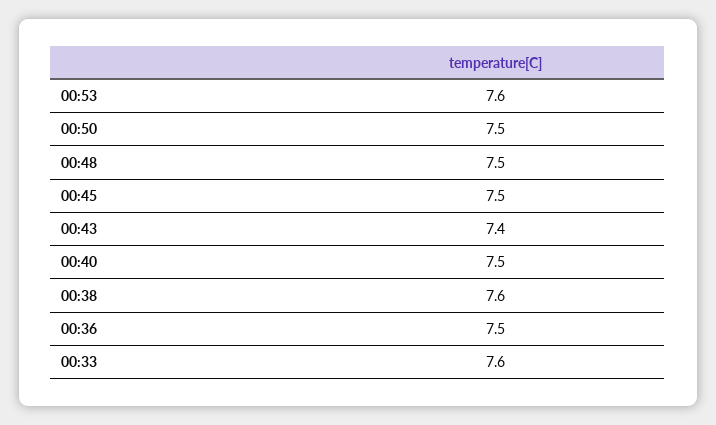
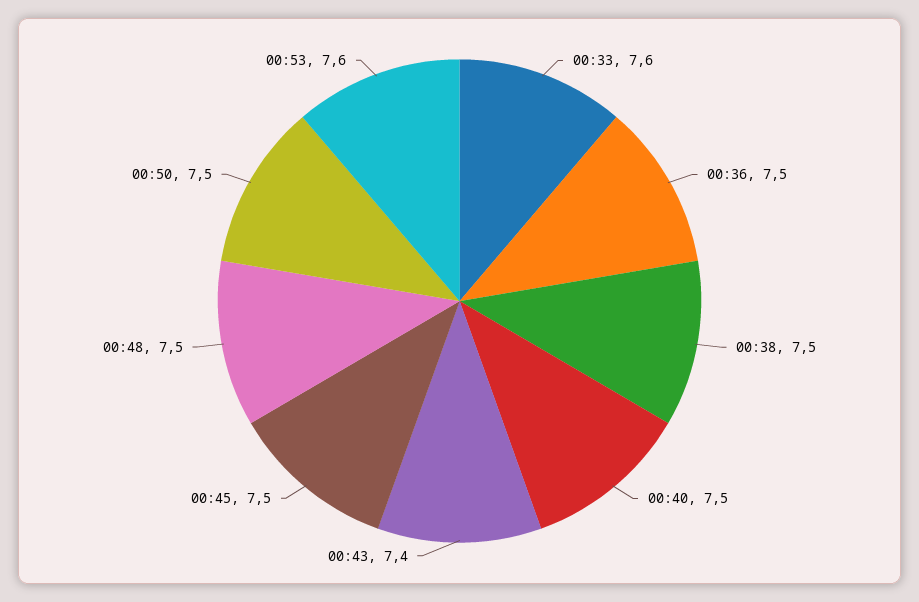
00:38: 7.6 -> 7.5

